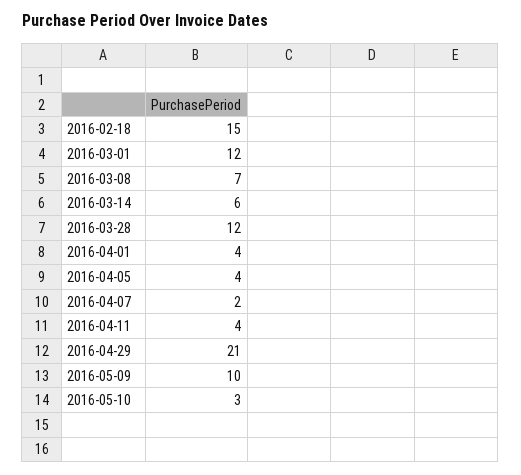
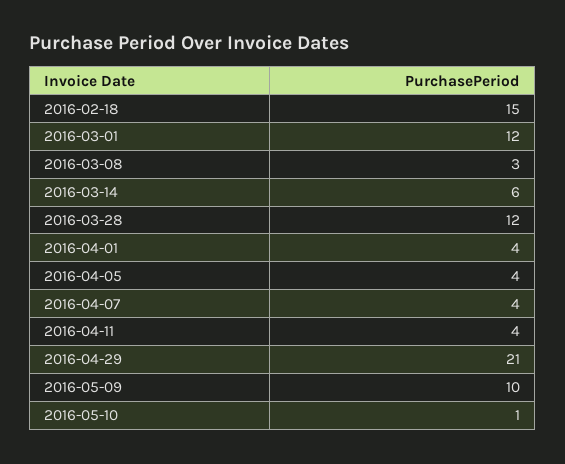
2016-03-08: 7 -> 3
2016-04-07: 2 -> 4
2016-05-10: 3 -> 1

